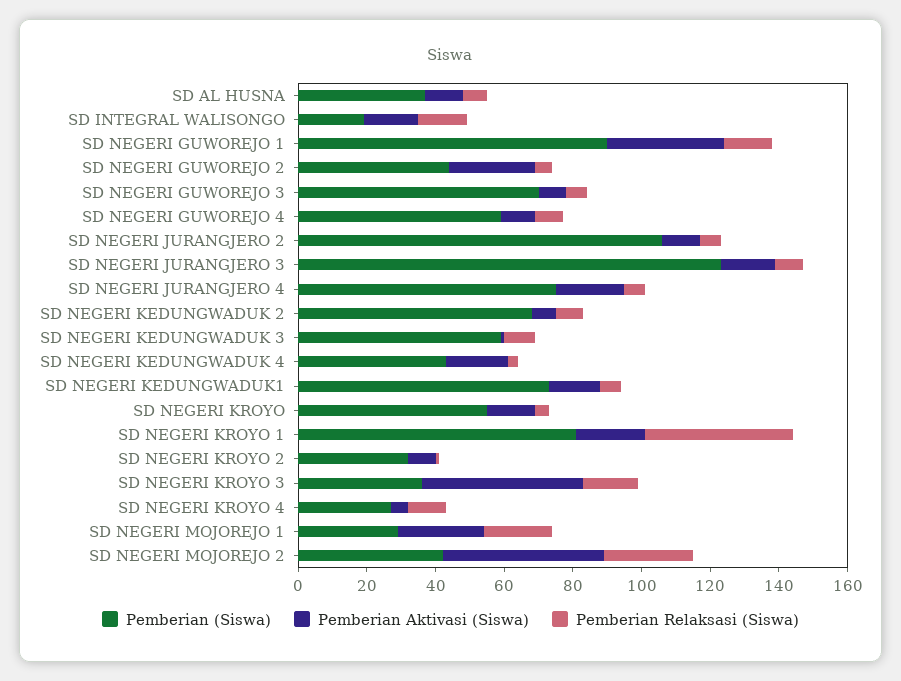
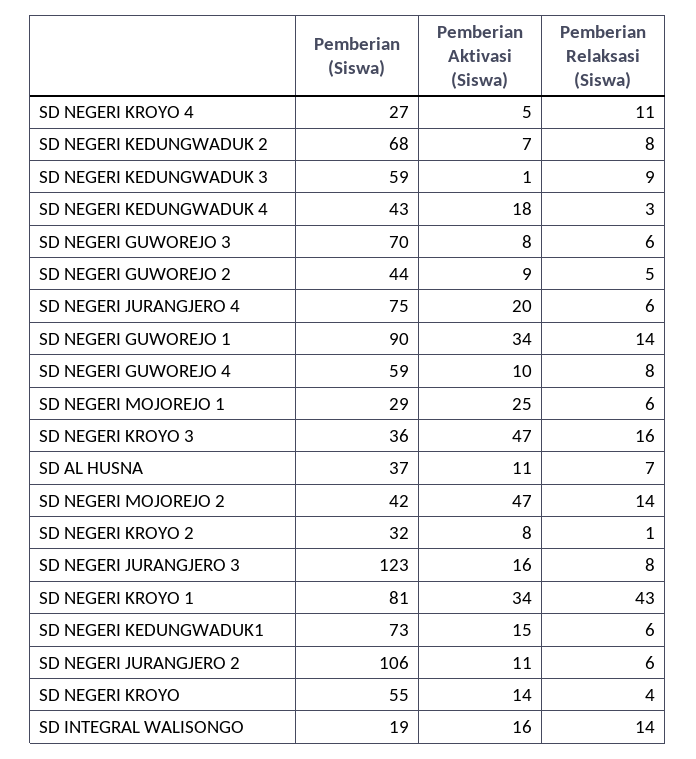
Pemberian Aktivasi (Siswa), SD NEGERI GUWOREJO 2: 25 -> 9
Pemberian Aktivasi (Siswa), SD NEGERI KROYO 1: 20 -> 34
Pemberian Relaksasi (Siswa), SD NEGERI MOJOREJO 1: 20 -> 6
Pemberian Relaksasi (Siswa), SD NEGERI MOJOREJO 2: 25 -> 14

